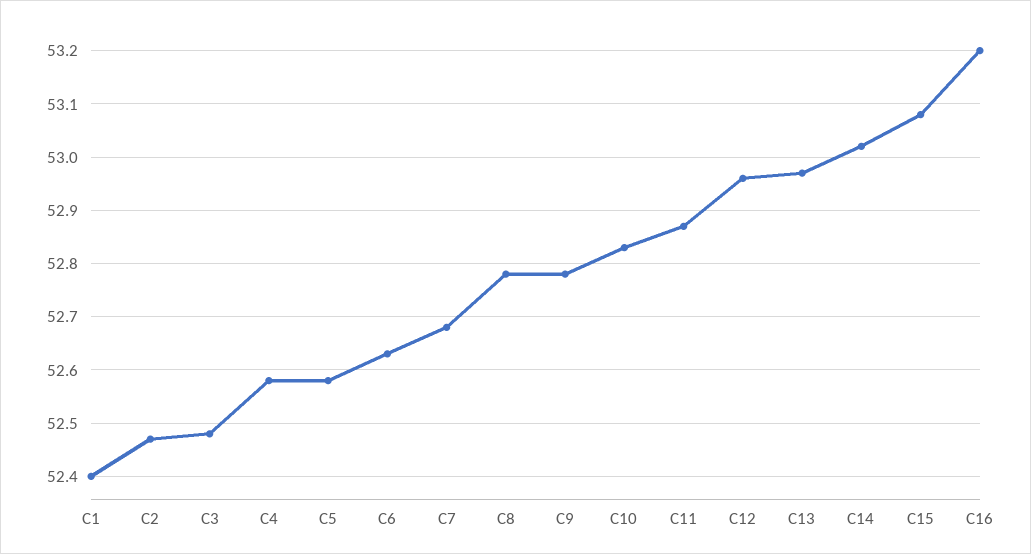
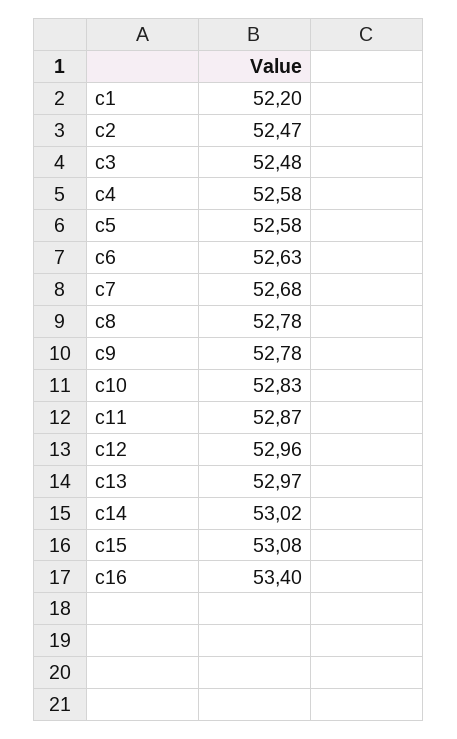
C1: 52.4 -> 52.2
C16: 53.2 -> 53.4

